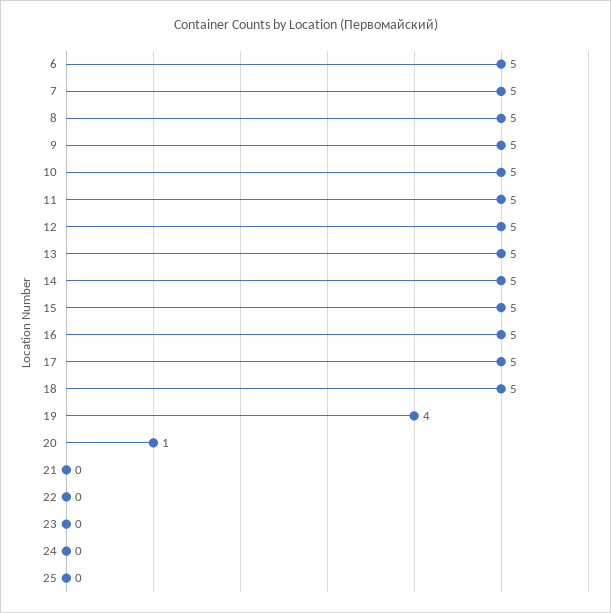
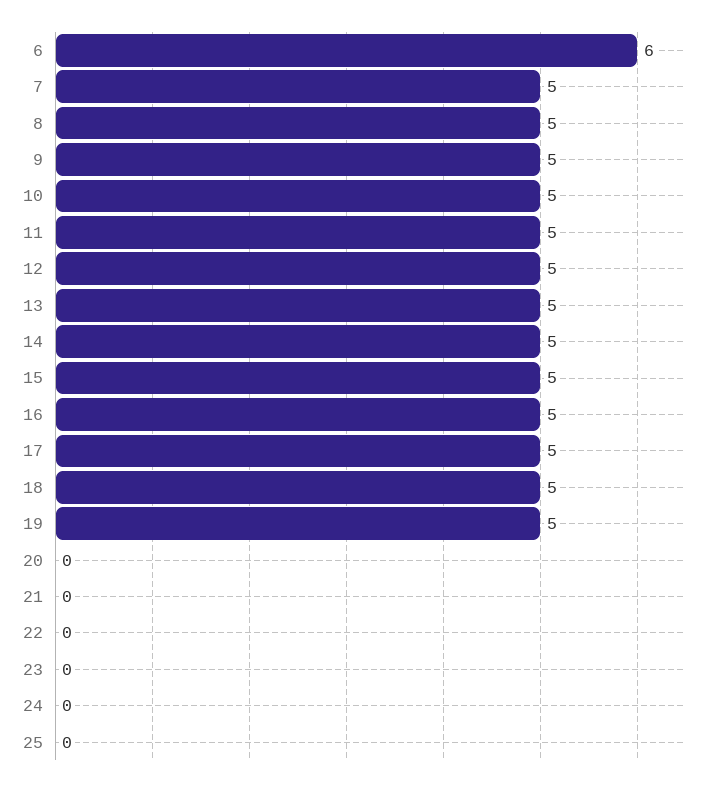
6: 5 -> 6
19: 4 -> 5
20: 1 -> 0

